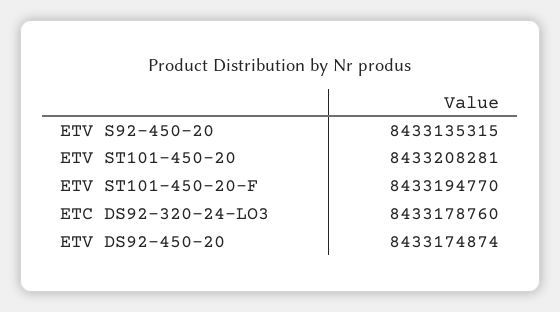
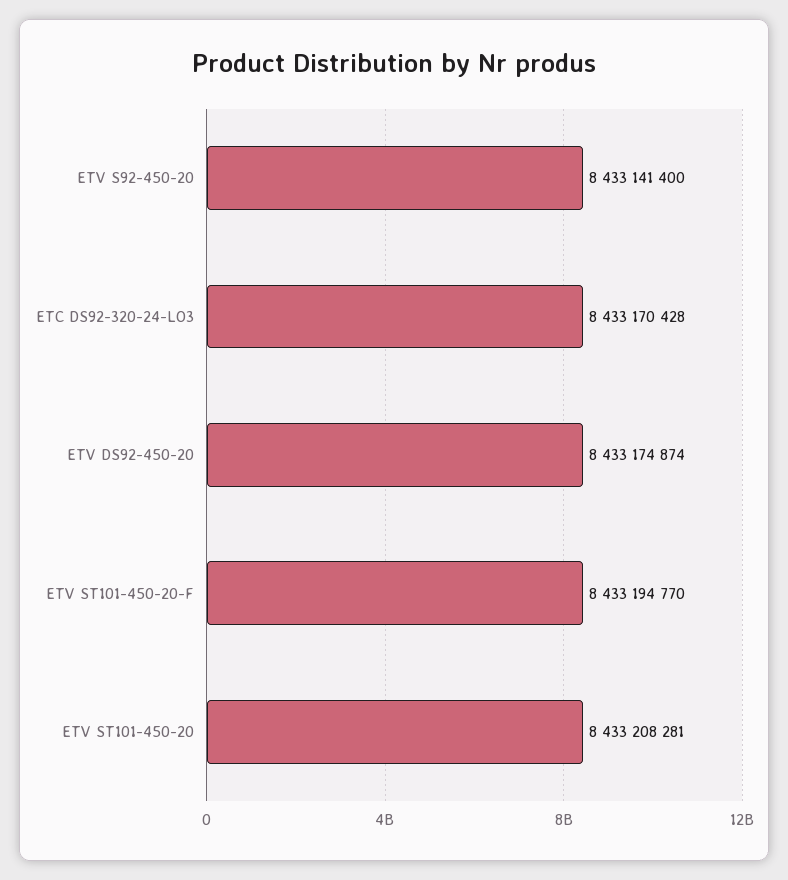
ETV S92-450-20: 8433135315 -> 8433141400
ETC DS92-320-24-LO3: 8433178760 -> 8433170428

